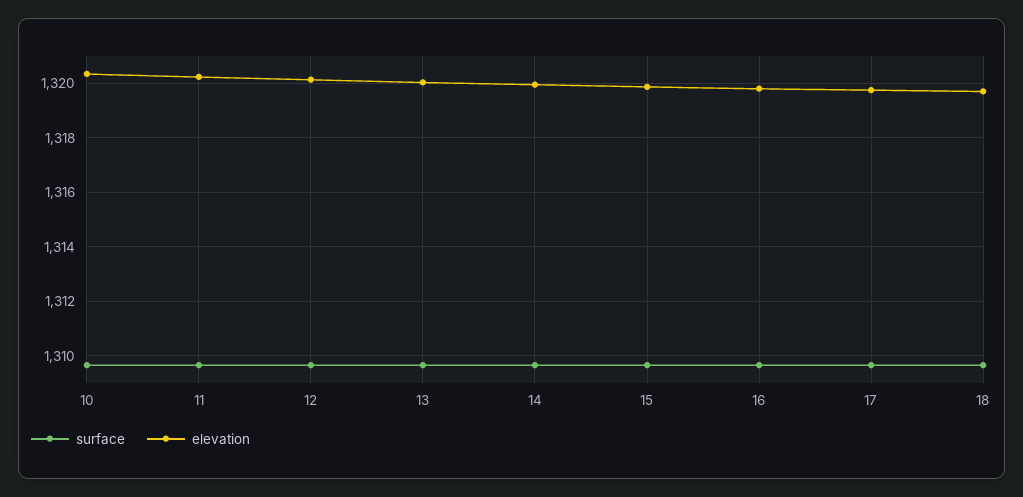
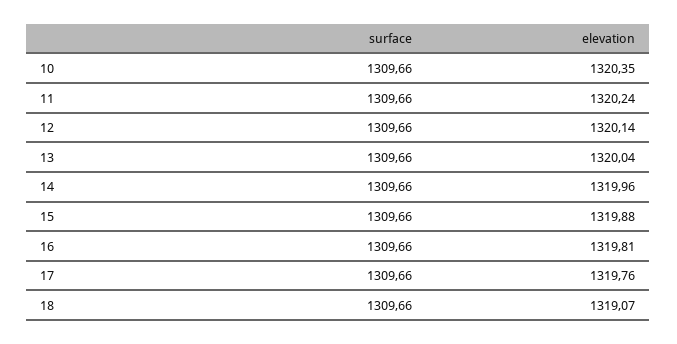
elevation, 18: 1319.75 -> 1319.07

